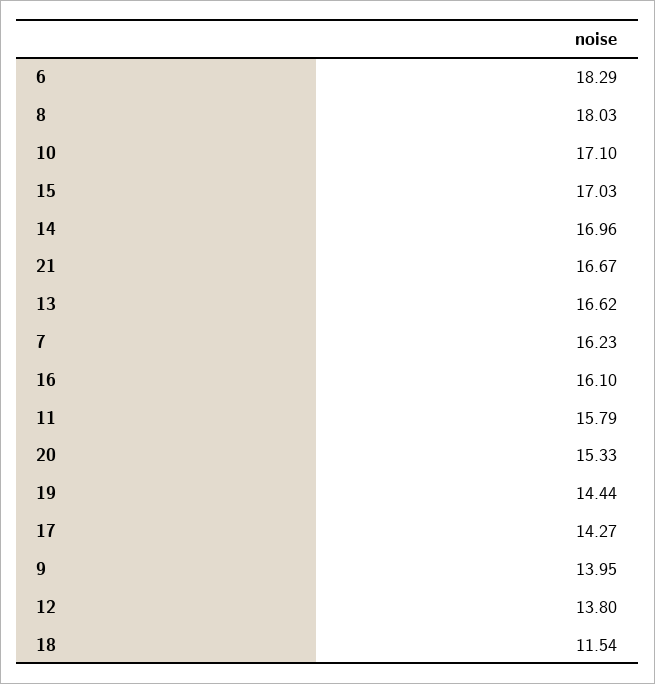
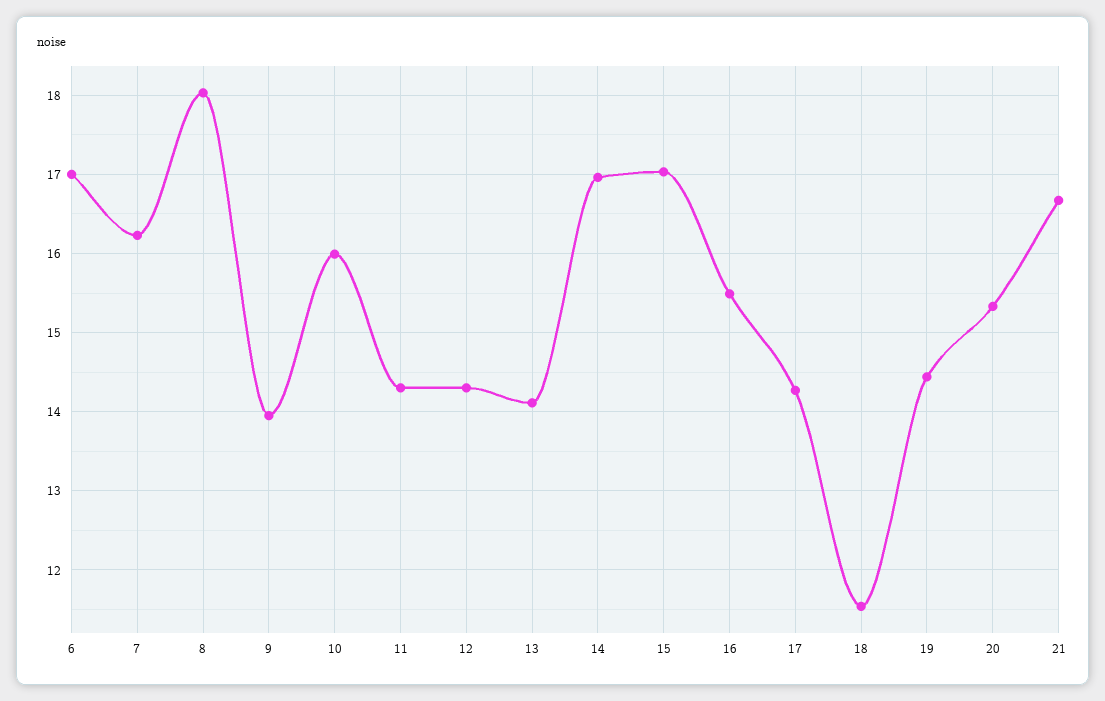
6: 18.29 -> 17
10: 17.1 -> 16
13: 16.62 -> 14.1
16: 16.1 -> 15.5
11: 15.79 -> 14.3
12: 13.8 -> 14.3

